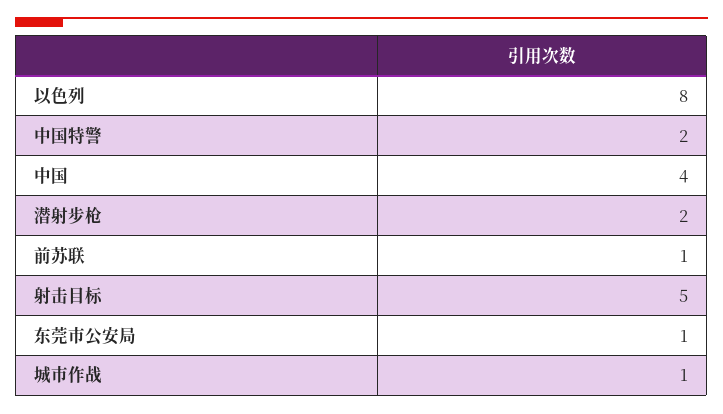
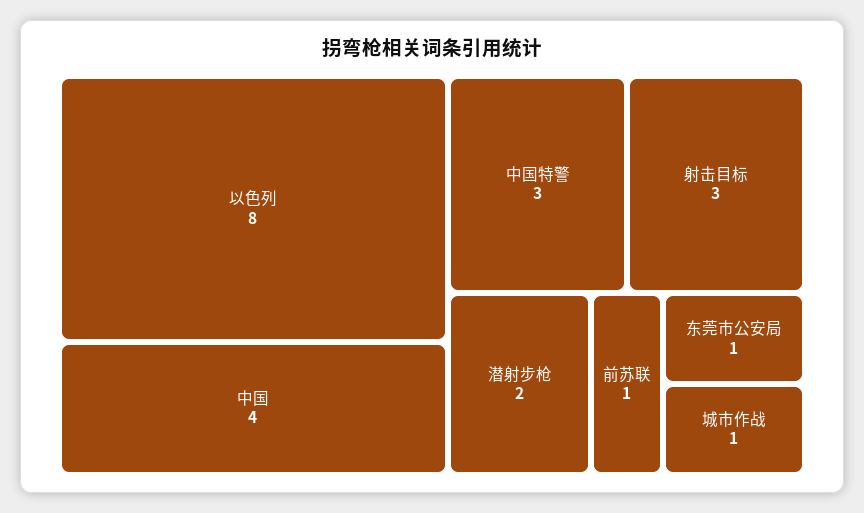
中国特警: 2 -> 3
射击目标: 5 -> 3

